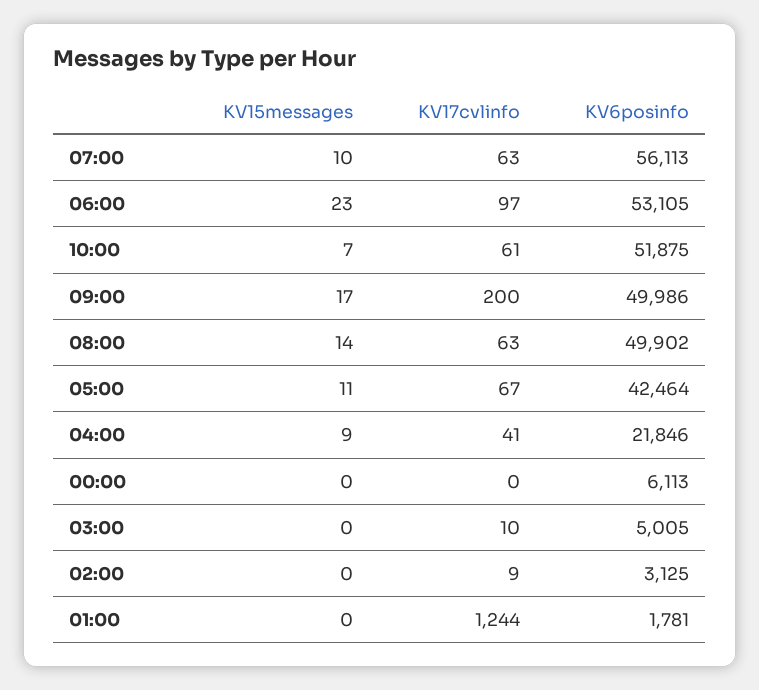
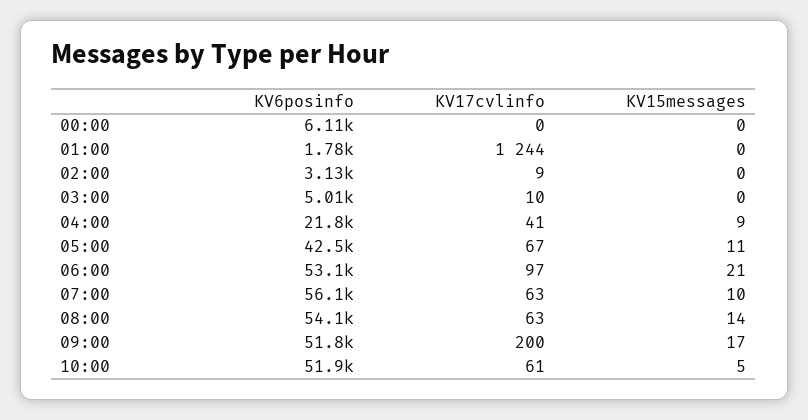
KV15messages, 06:00: 23 -> 21
KV15messages, 10:00: 7 -> 5
KV6posinfo, 09:00: 49986 -> 51800
KV6posinfo, 08:00: 49902 -> 54100

